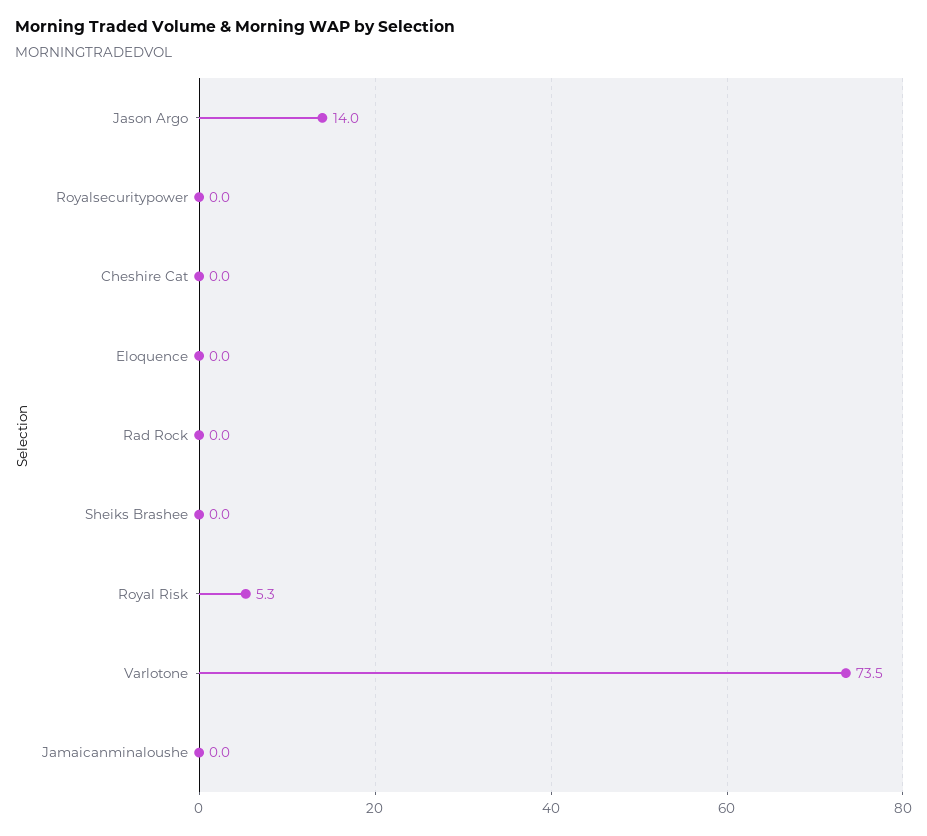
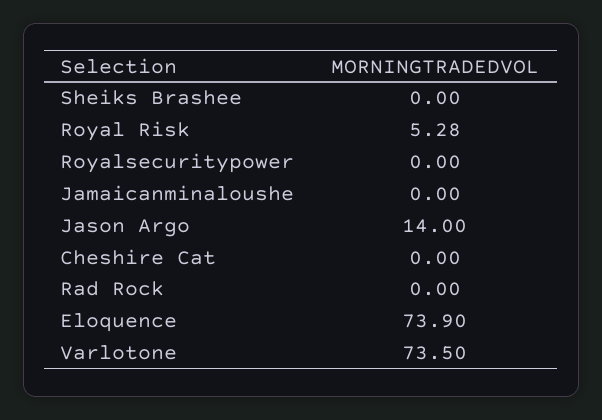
Eloquence: 0 -> 73.9

